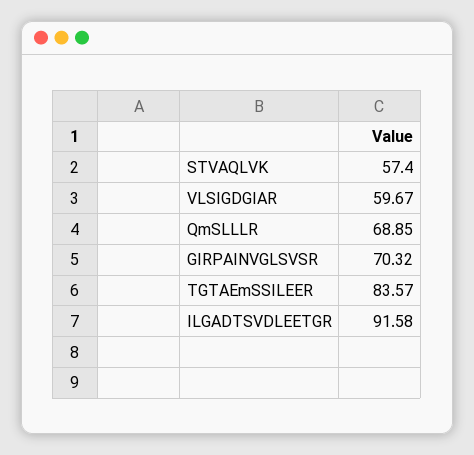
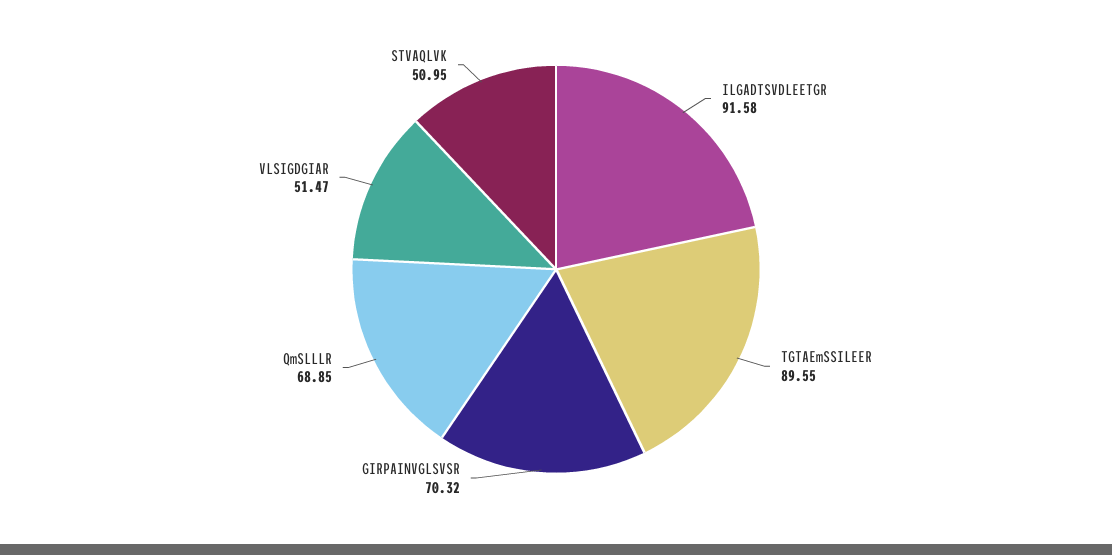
STVAQLVK: 57.4 -> 50.95
VLSIGDGIAR: 59.67 -> 51.47
TGTAEmSSILEER: 83.57 -> 89.55

